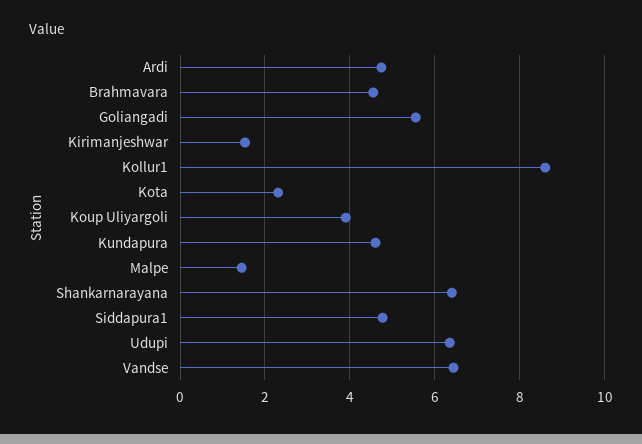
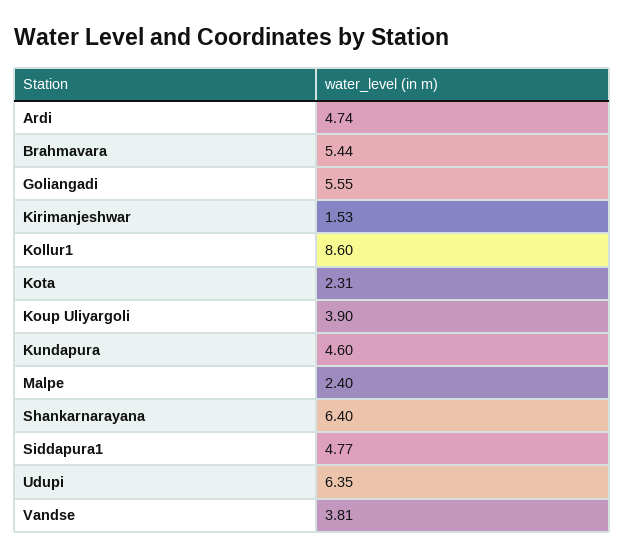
Brahmavara: 4.6 -> 5.44
Malpe: 1.4 -> 2.4
Vandse: 6.4 -> 3.81

